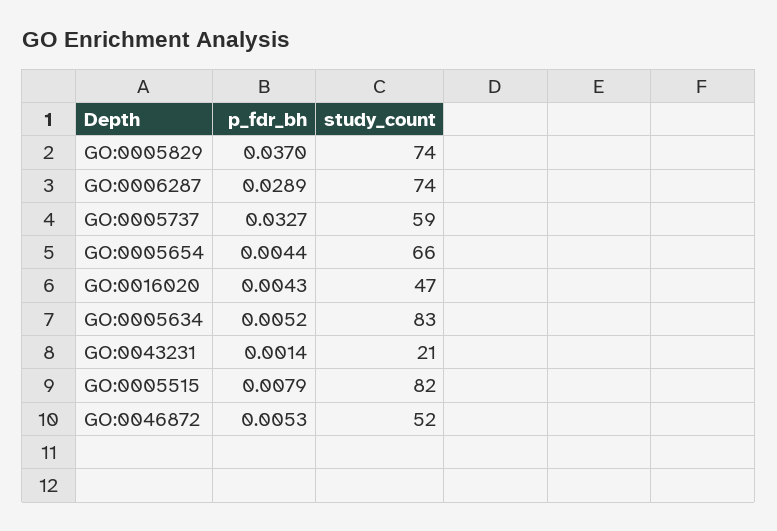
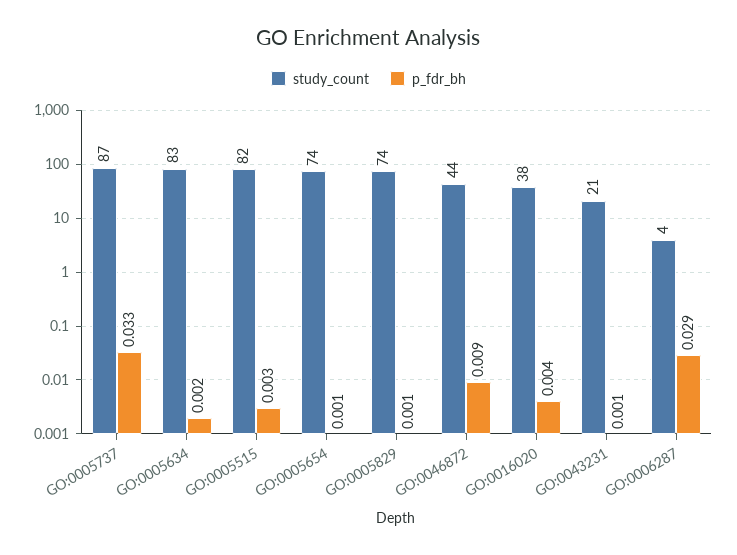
p_fdr_bh, GO:0005829: 0.037 -> 0.001
study_count, GO:0006287: 74 -> 4
study_count, GO:0005737: 59 -> 87
p_fdr_bh, GO:0005654: 0.0044 -> 0.001
study_count, GO:0005654: 66 -> 74
study_count, GO:0016020: 47 -> 38
p_fdr_bh, GO:0005634: 0.0052 -> 0.002
p_fdr_bh, GO:0005515: 0.0079 -> 0.003
p_fdr_bh, GO:0046872: 0.0053 -> 0.009
study_count, GO:0046872: 52 -> 44

